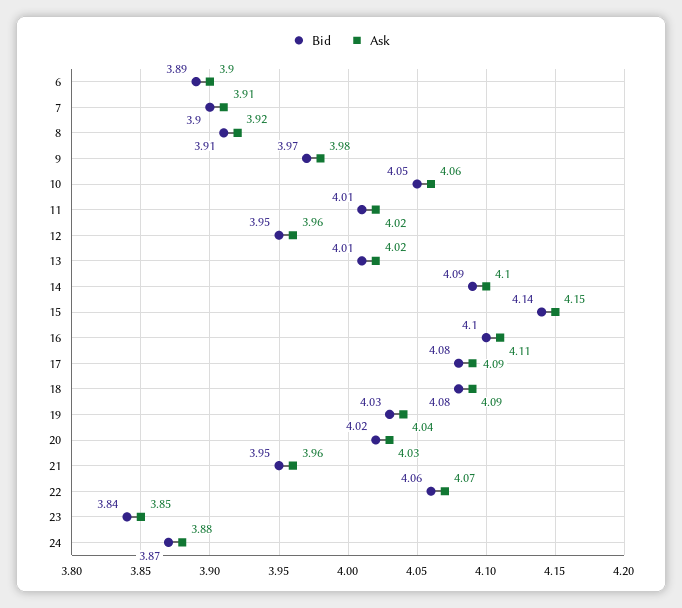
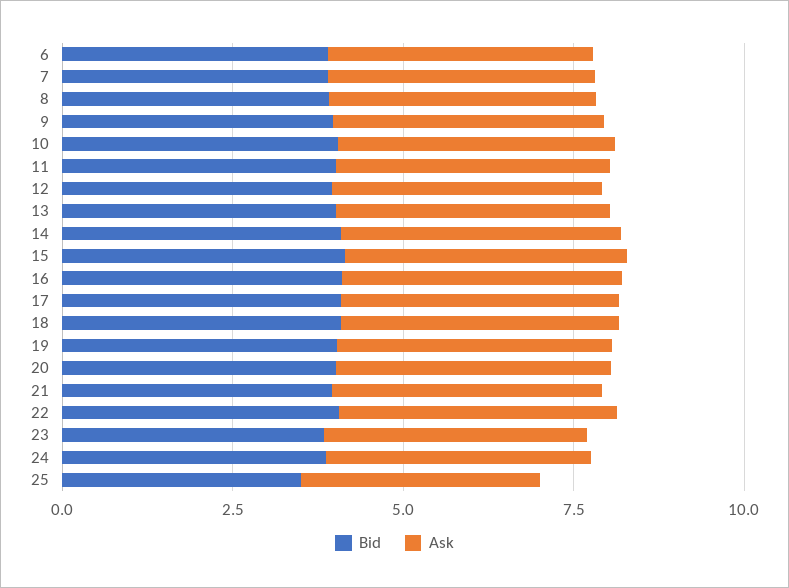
Bid, 25: none -> 3.5
Ask, 25: none -> 3.5

